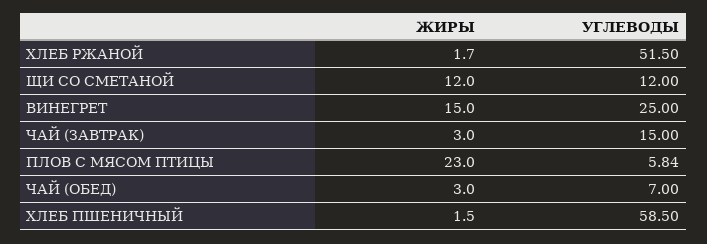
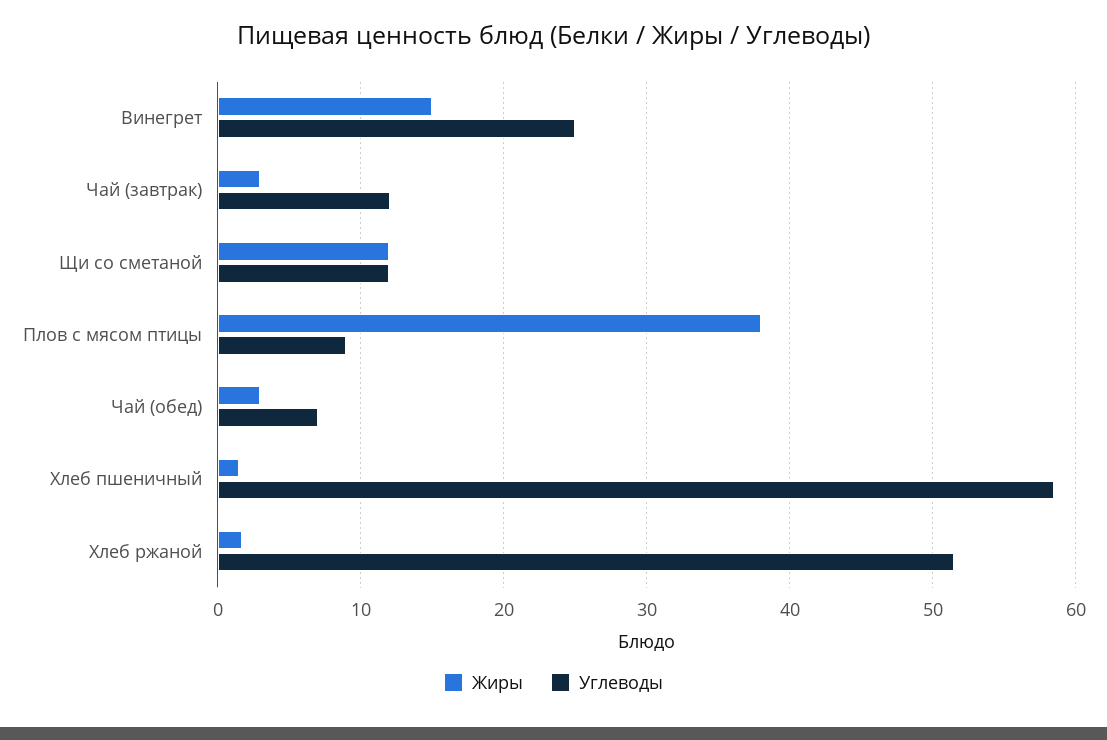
УГЛЕВОДЫ, ЧАЙ (ЗАВТРАК): 15 -> 12
ЖИРЫ, ПЛОВ С МЯСОМ ПТИЦЫ: 23 -> 38
УГЛЕВОДЫ, ПЛОВ С МЯСОМ ПТИЦЫ: 5.84 -> 9

